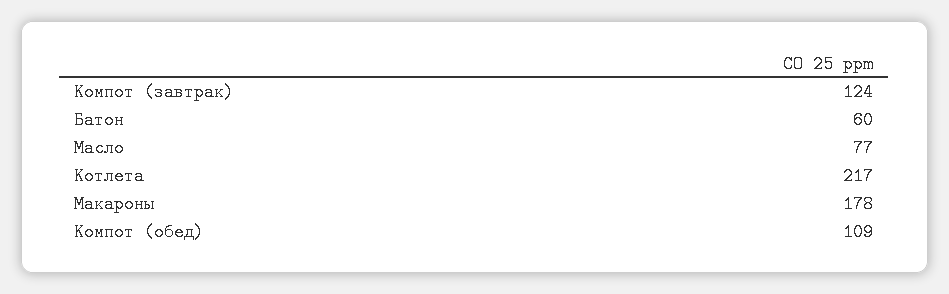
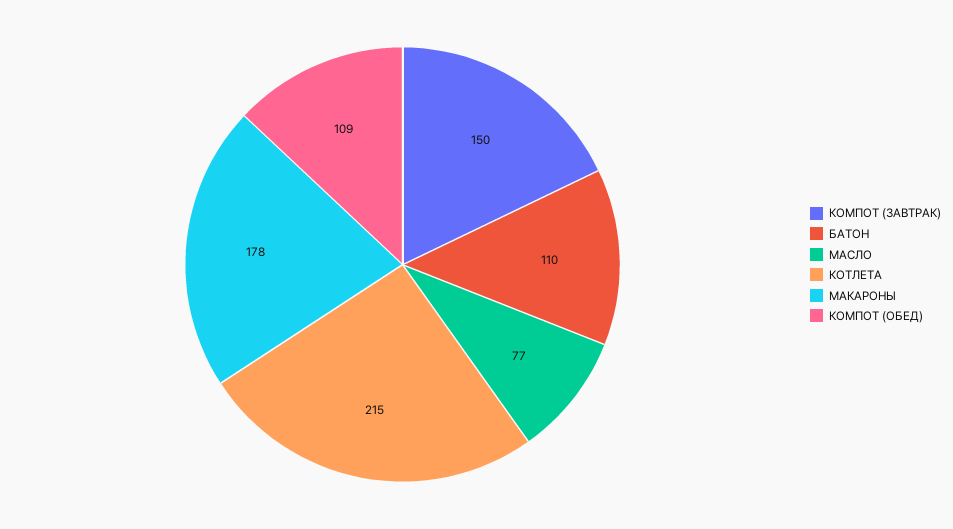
Компот (завтрак): 124 -> 150
Батон: 60 -> 110
Котлета: 217 -> 215

